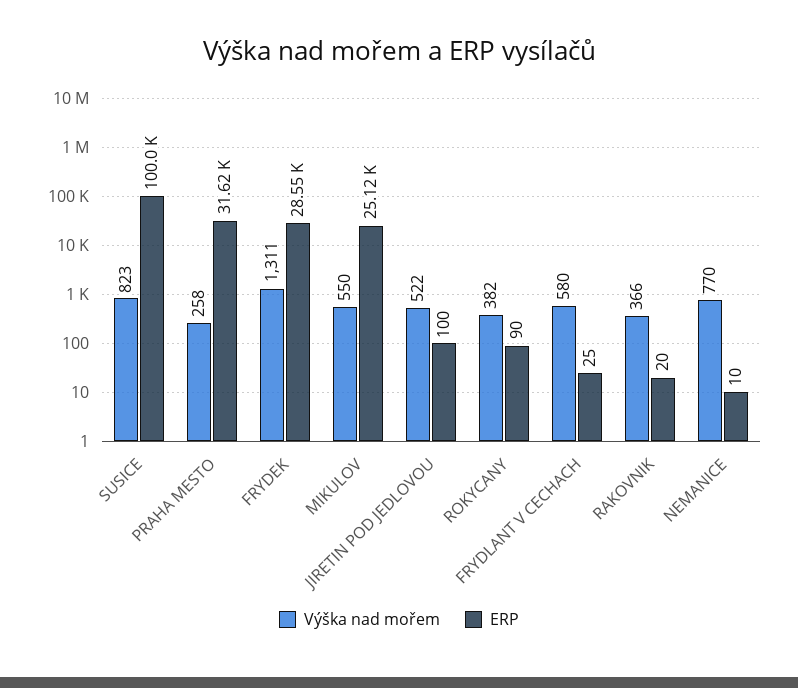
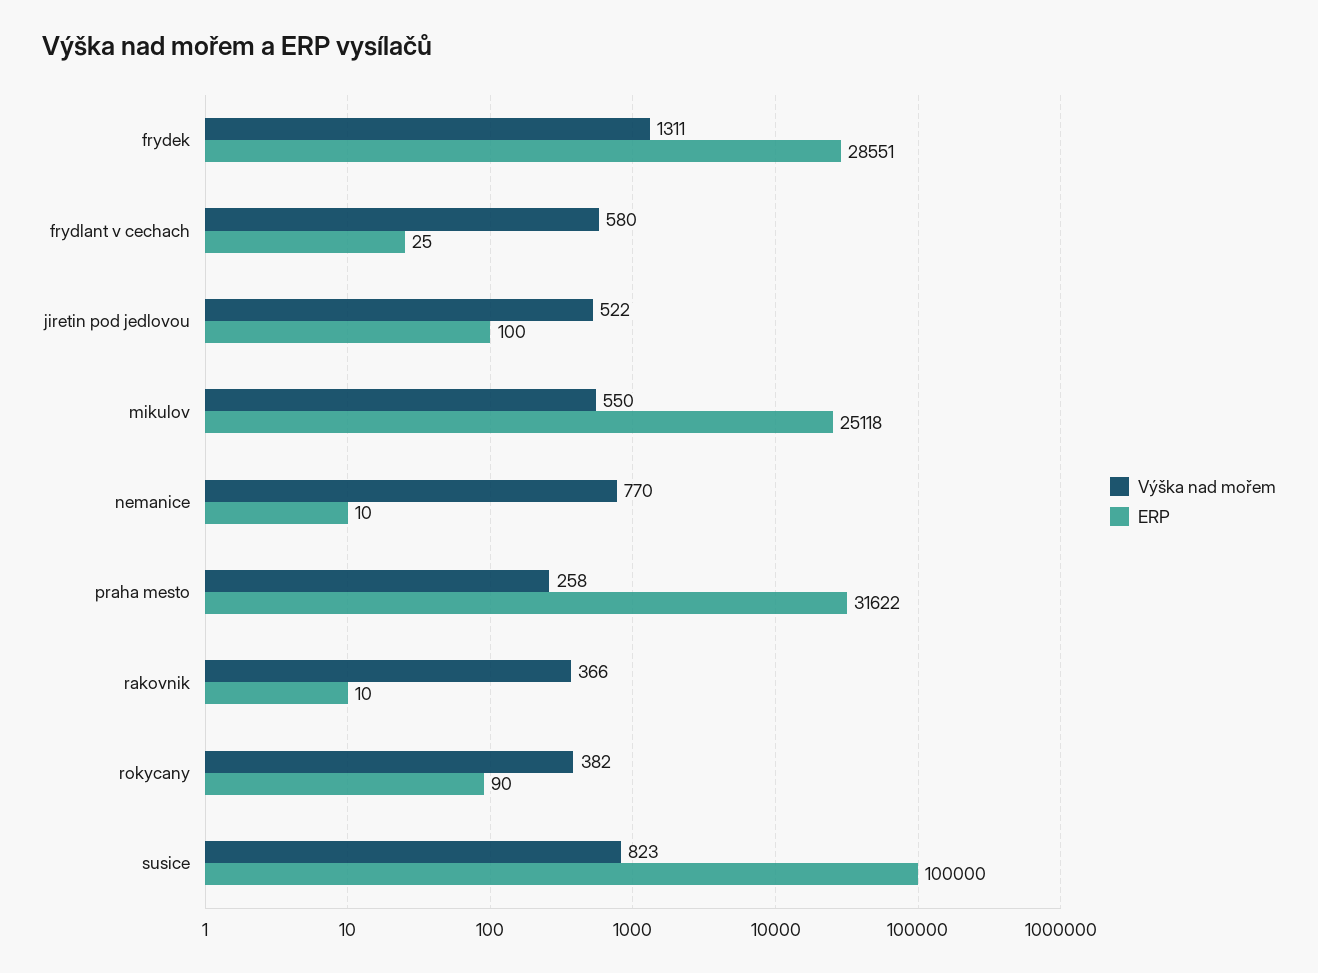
ERP, RAKOVNIK: 20 -> 10

